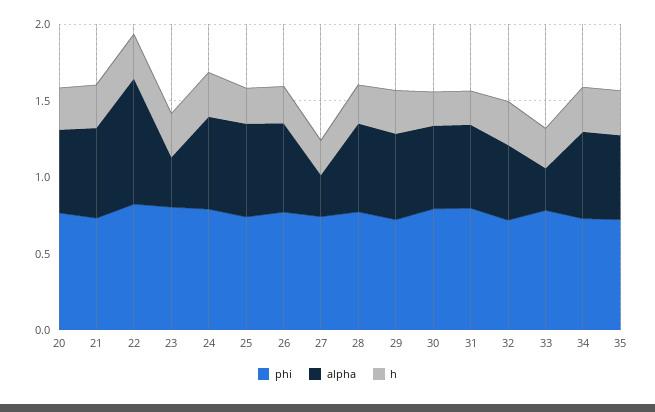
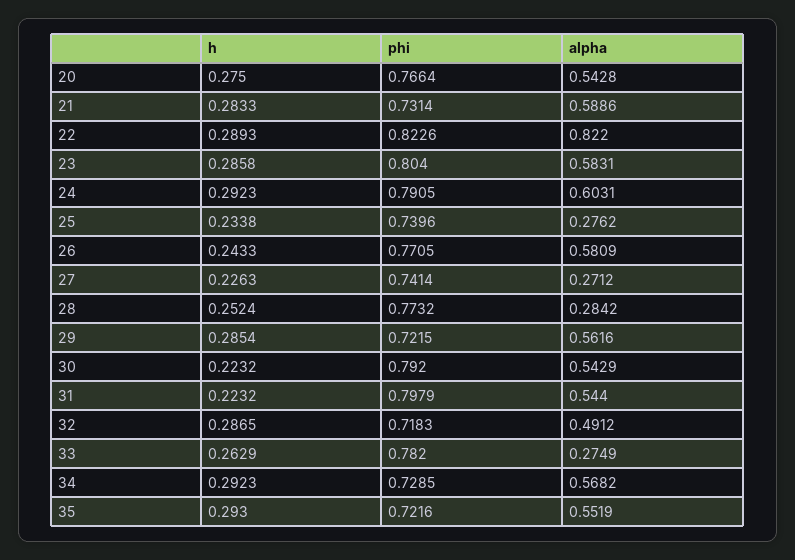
alpha, 23: 0.3 -> 0.5831
alpha, 25: 0.6 -> 0.2762
alpha, 28: 0.6 -> 0.2842

